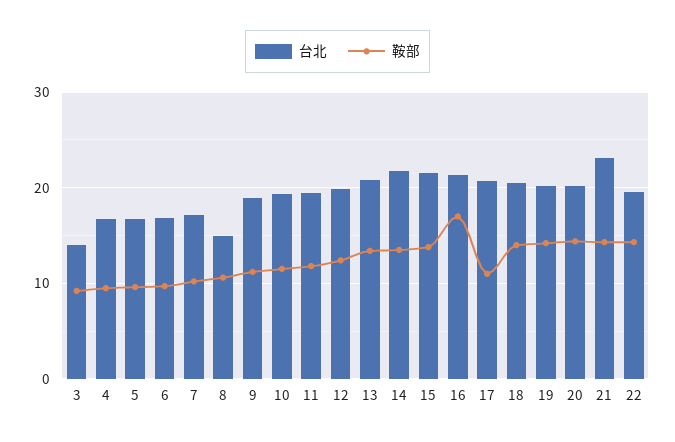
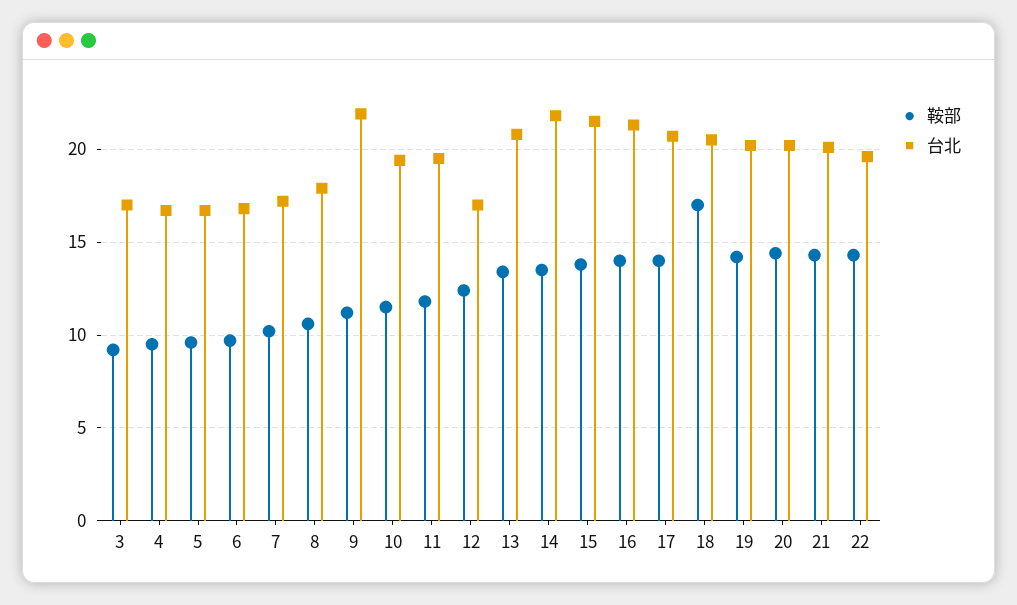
台北, 3: 14 -> 17
台北, 8: 15 -> 18
台北, 9: 19 -> 22
台北, 12: 20 -> 17
鞍部, 16: 17 -> 14
鞍部, 17: 11 -> 14
鞍部, 18: 14 -> 17
台北, 21: 23 -> 20

